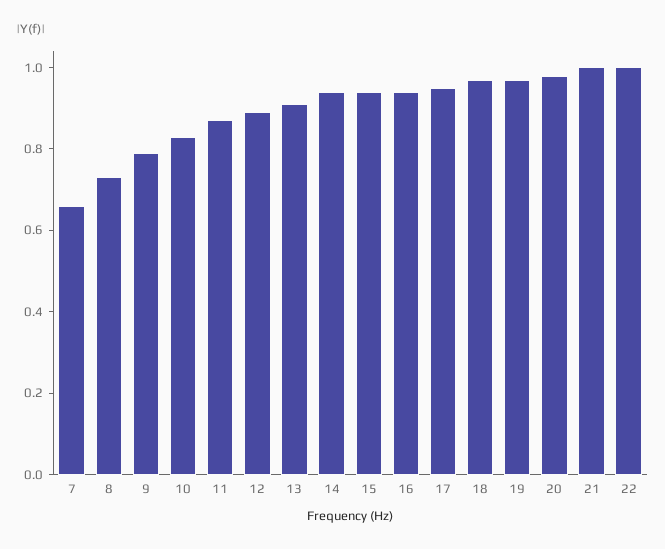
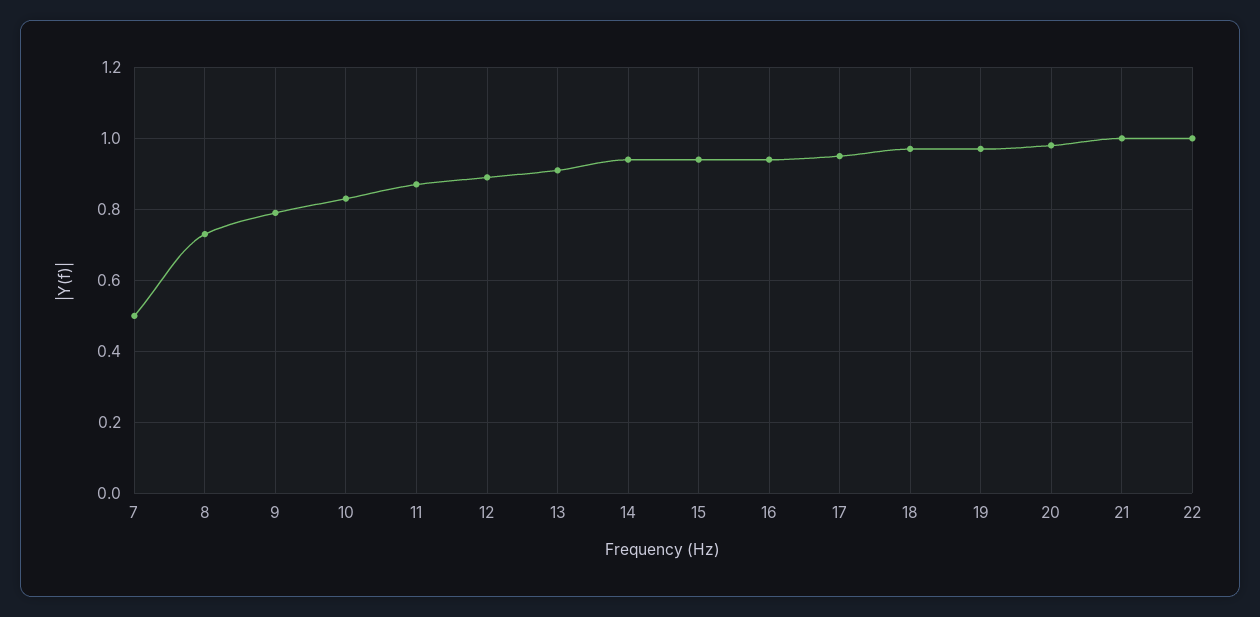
7: 0.65 -> 0.5

